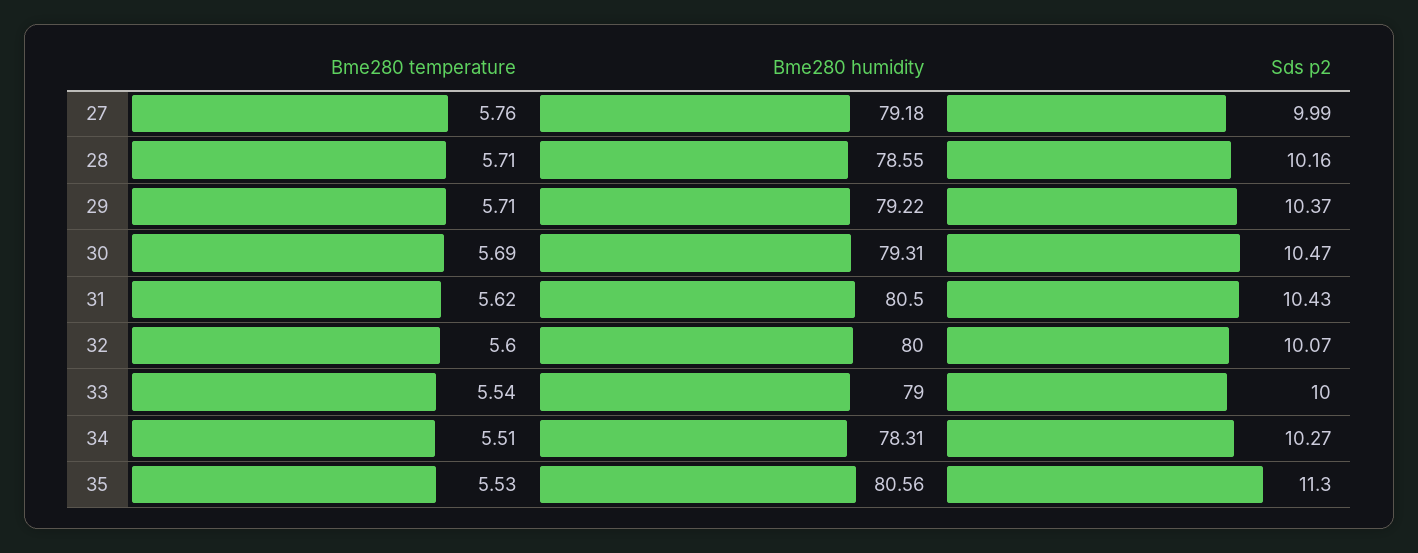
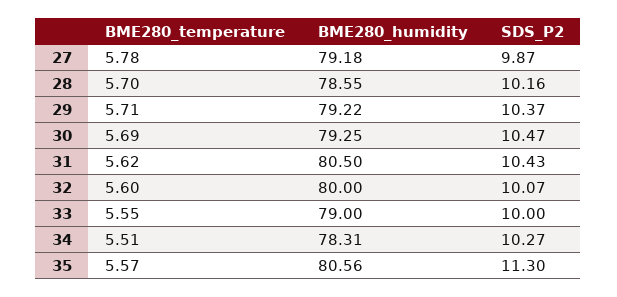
Bme280 temperature, 27: 5.76 -> 5.78
Sds p2, 27: 9.99 -> 9.87
Bme280 temperature, 28: 5.71 -> 5.7
Bme280 humidity, 30: 79.31 -> 79.25
Bme280 temperature, 33: 5.54 -> 5.55
Bme280 temperature, 35: 5.53 -> 5.57

